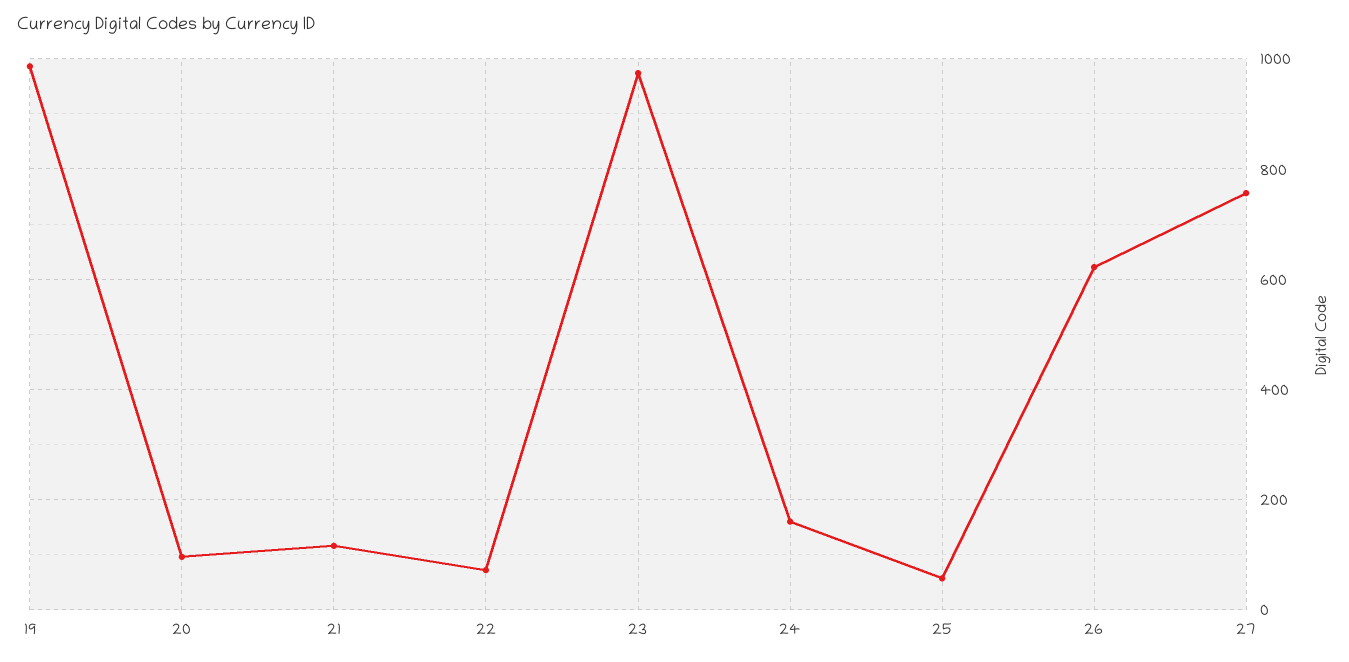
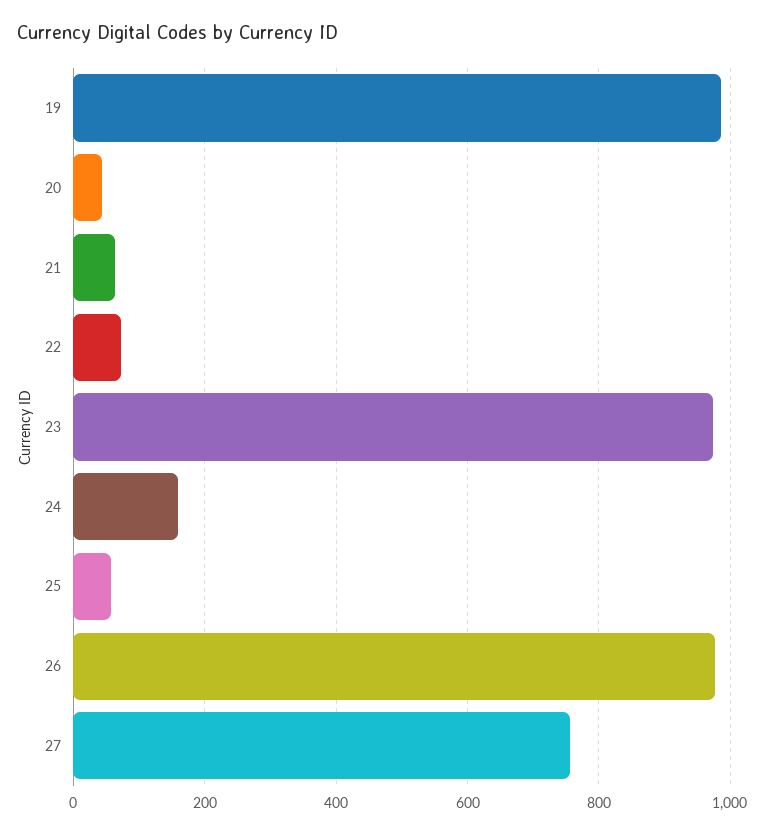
20: 100 -> 40
21: 120 -> 60
26: 620 -> 980

